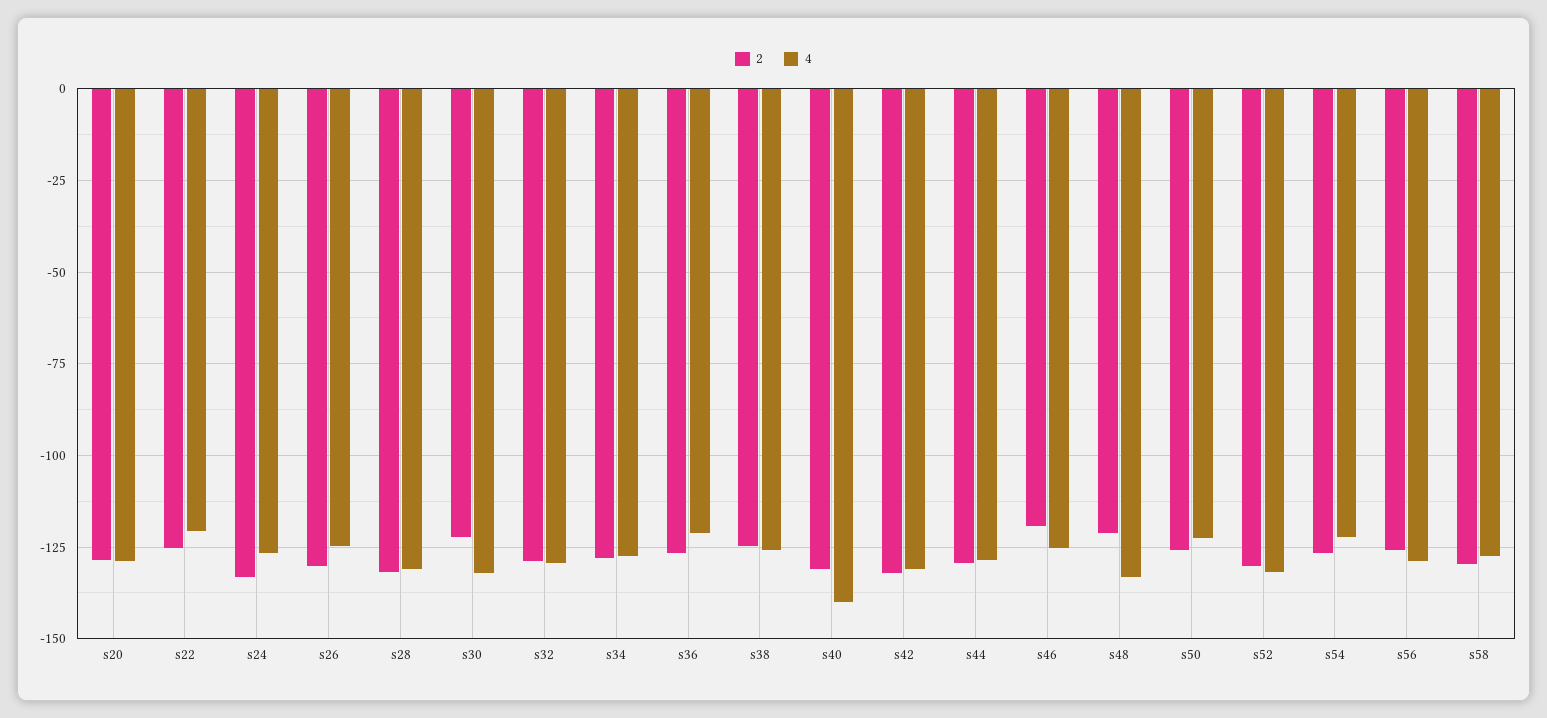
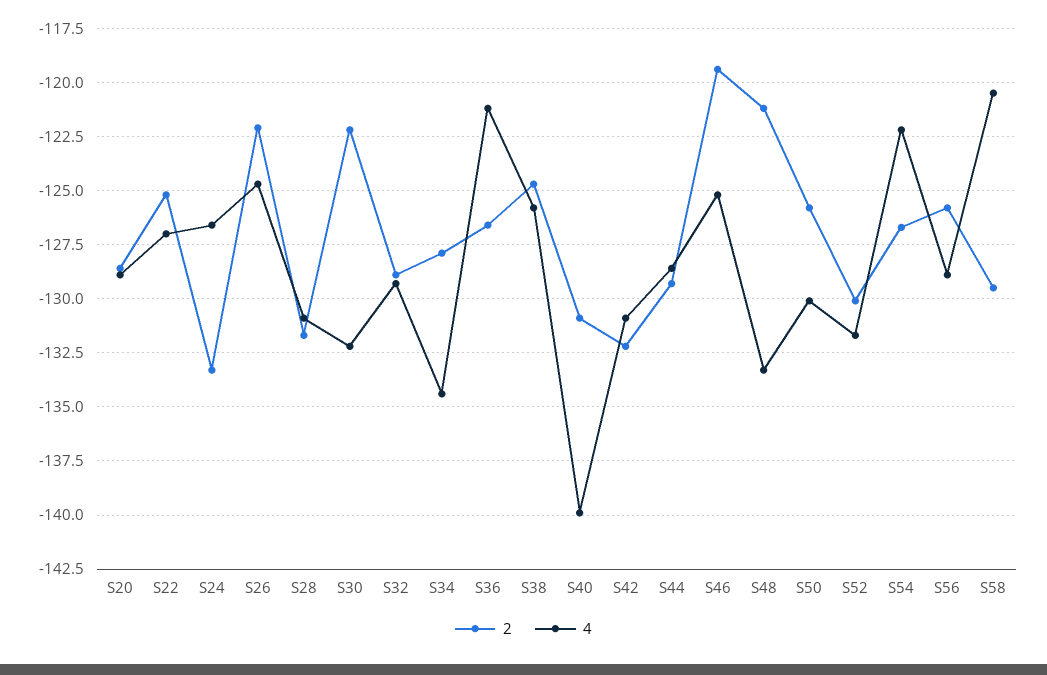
4, s22: -120 -> -127
2, s26: -130 -> -122
4, s34: -127.5 -> -134.5
4, s50: -122.5 -> -130
4, s58: -127.5 -> -120.5

